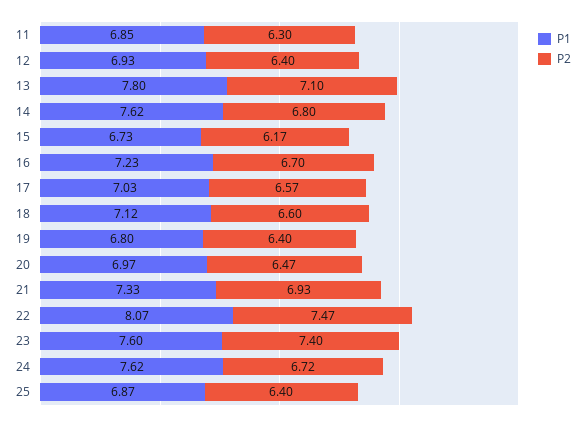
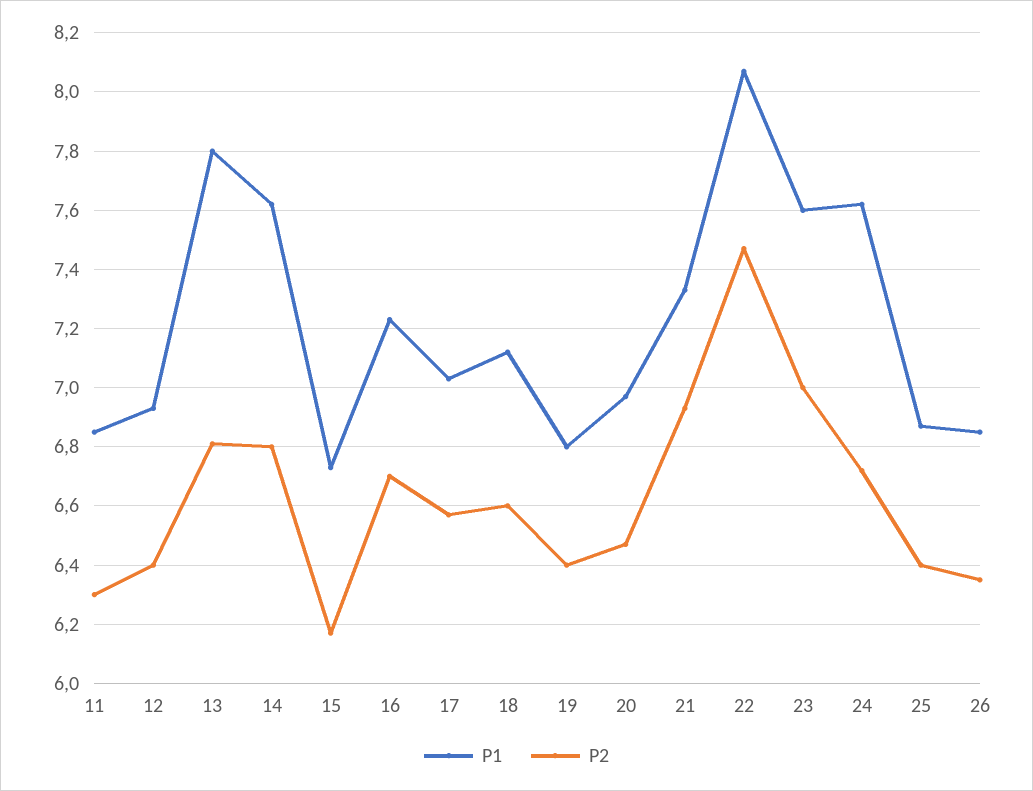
P2, 13: 7.1 -> 6.8
P2, 23: 7.4 -> 7
P1, 26: none -> 6.85
P2, 26: none -> 6.35

